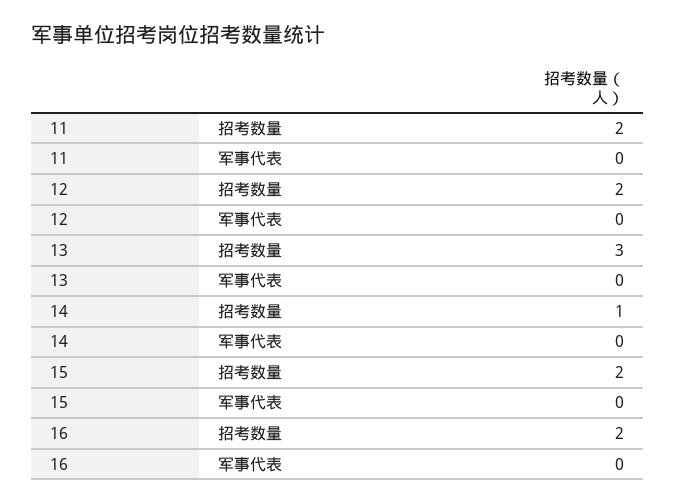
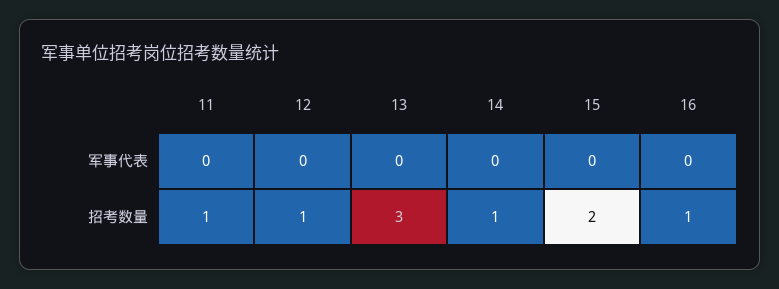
11, 招考数量: 2 -> 1
12, 招考数量: 2 -> 1
16, 招考数量: 2 -> 1

